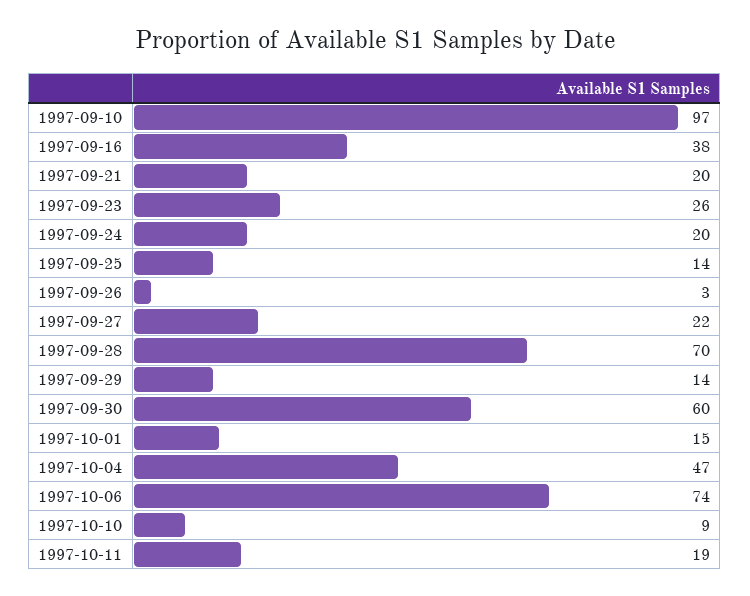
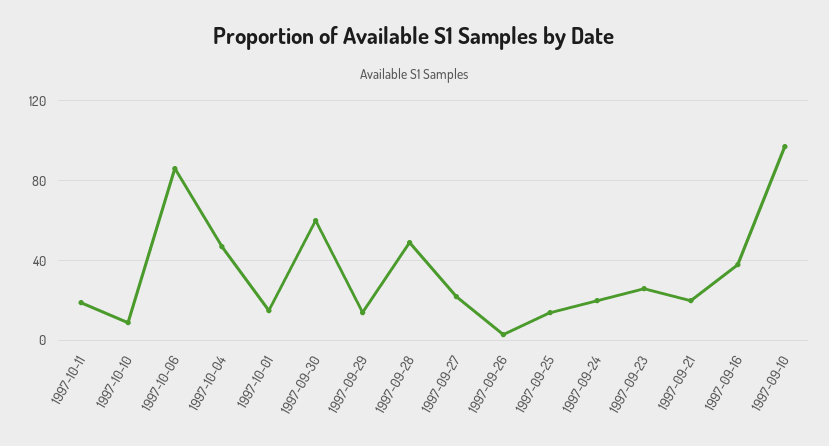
1997-09-28: 70 -> 50
1997-10-06: 74 -> 85

